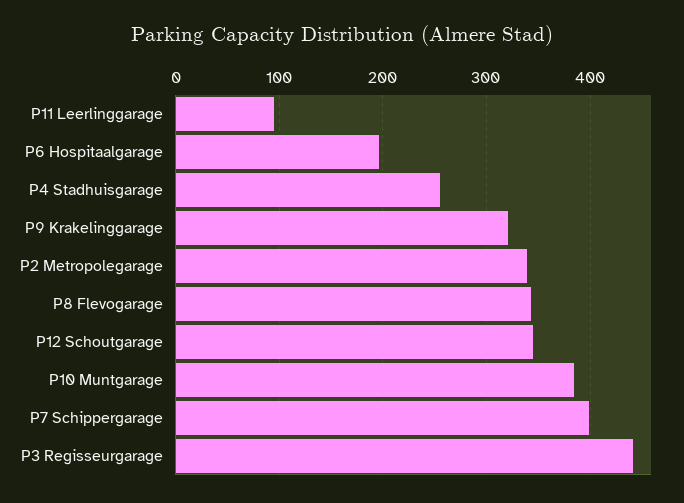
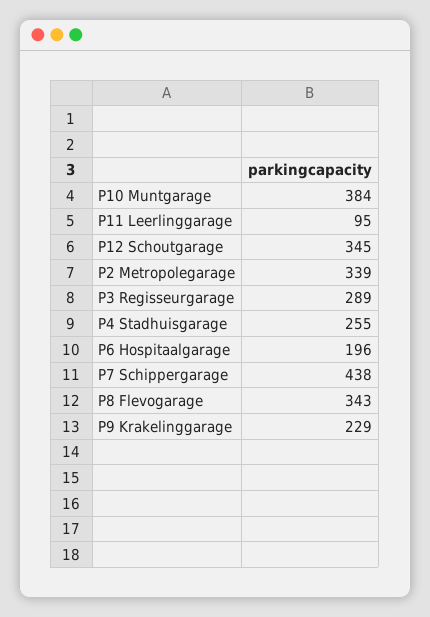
P9 Krakelinggarage: 320 -> 229
P7 Schippergarage: 400 -> 438
P3 Regisseurgarage: 440 -> 289

